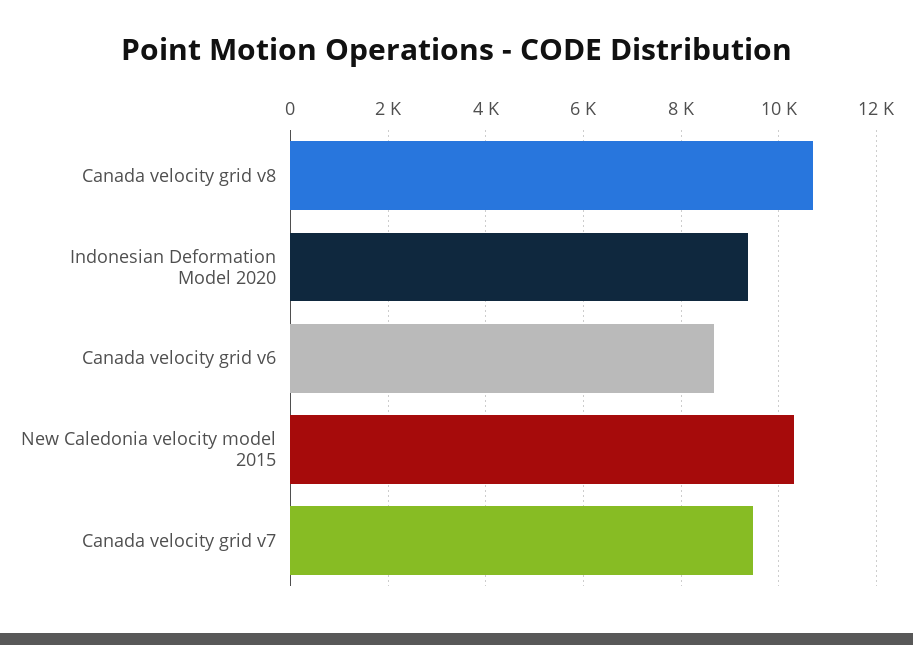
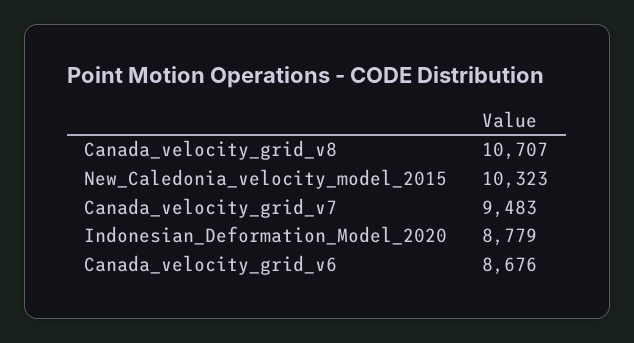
Indonesian Deformation Model 2020: 9400 -> 8779

